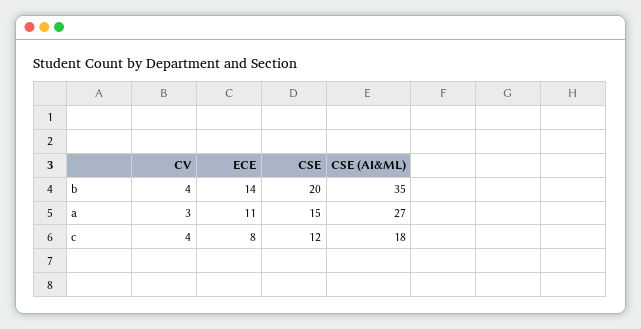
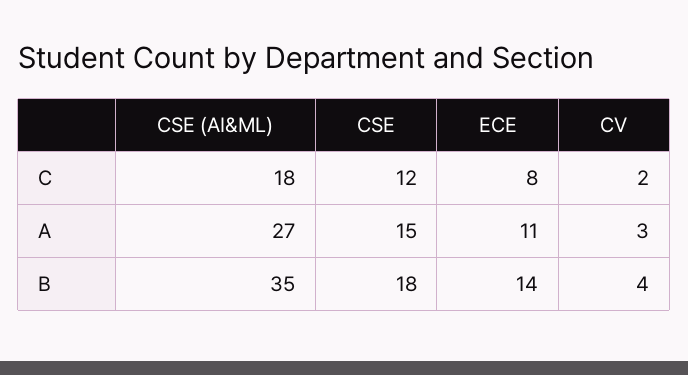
CSE, b: 20 -> 18
CV, c: 4 -> 2

